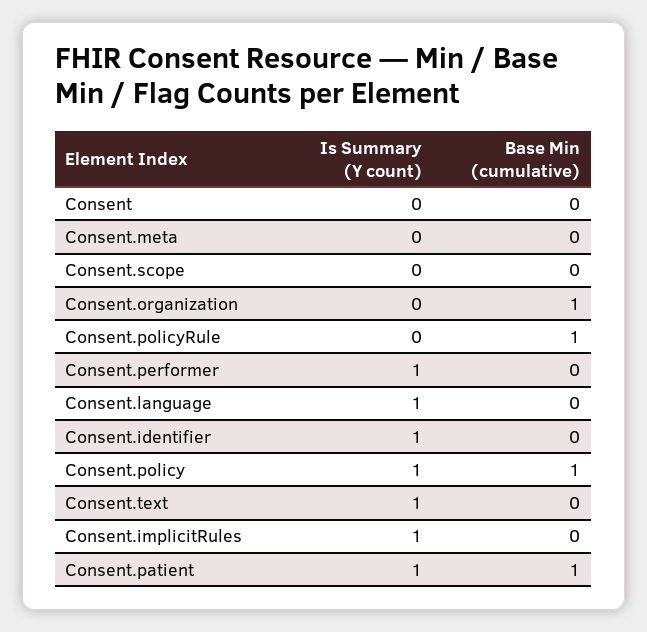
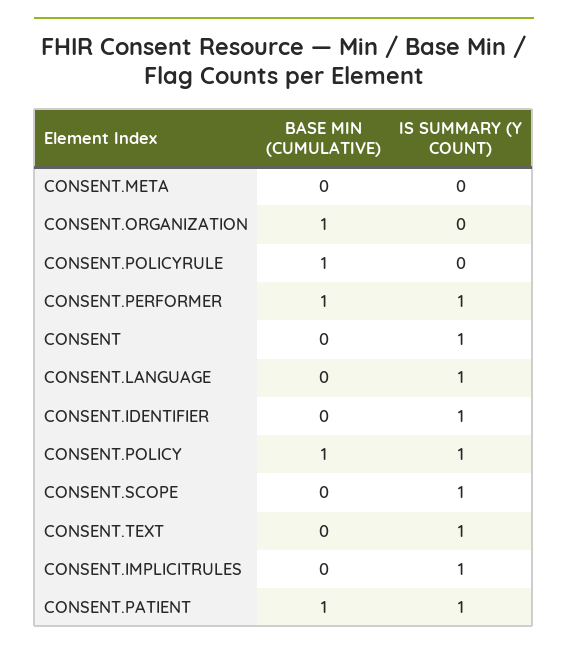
Is Summary (Y count), Consent: 0 -> 1
Is Summary (Y count), Consent.scope: 0 -> 1
Base Min (cumulative), Consent.performer: 0 -> 1

